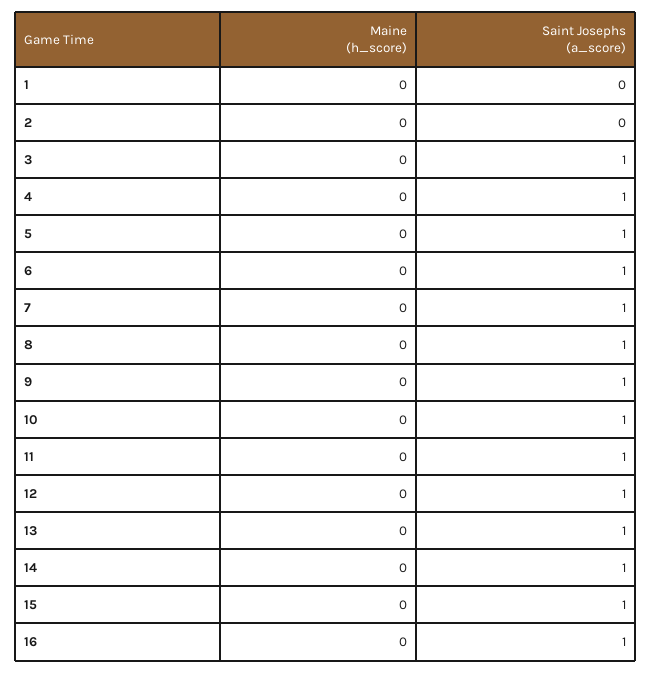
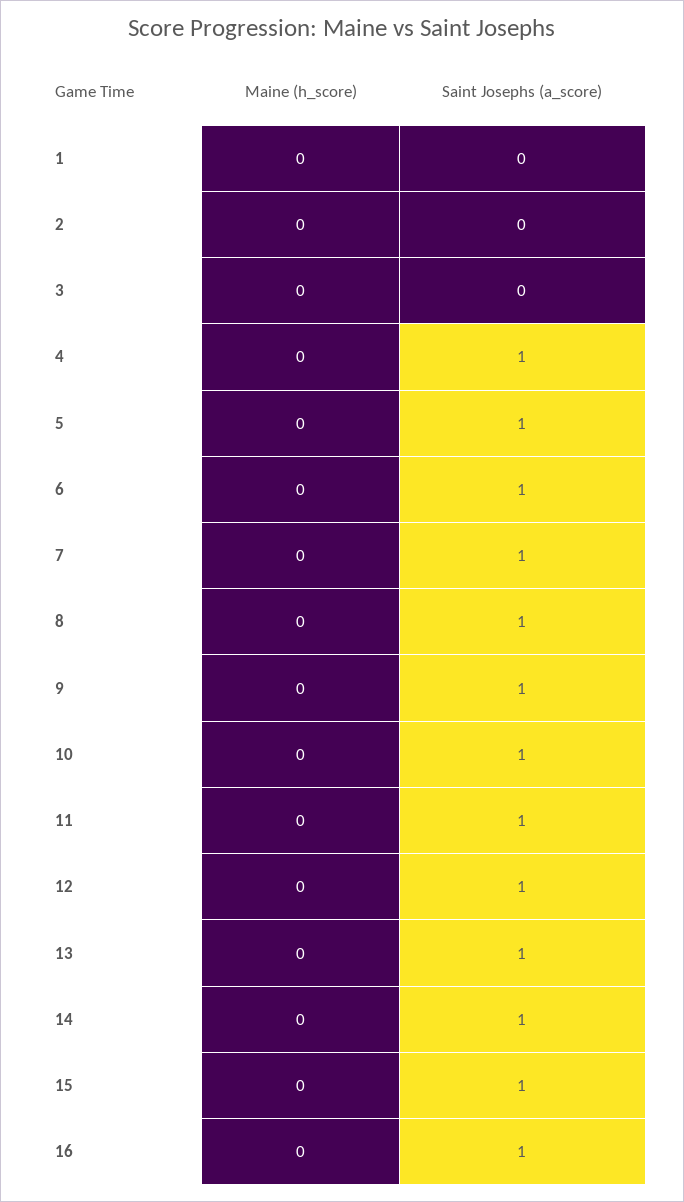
Saint Josephs (a_score), 3: 1 -> 0

